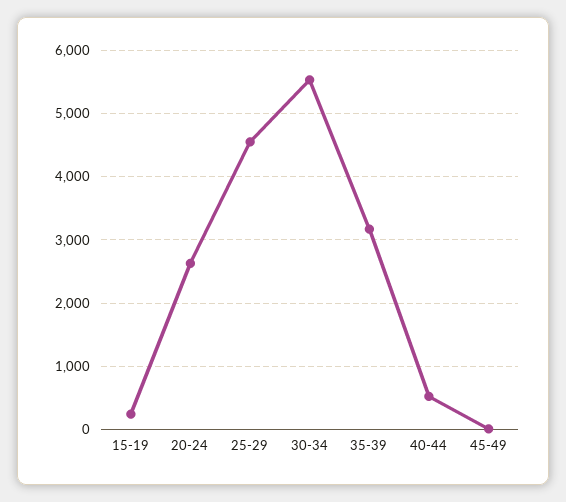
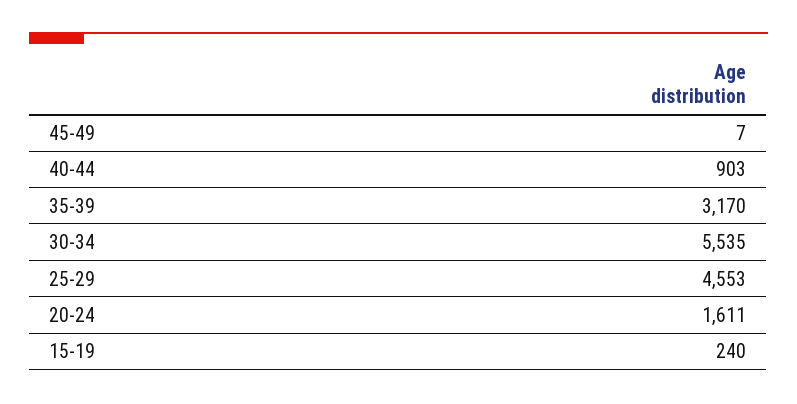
20-24: 2600 -> 1611
40-44: 500 -> 903

